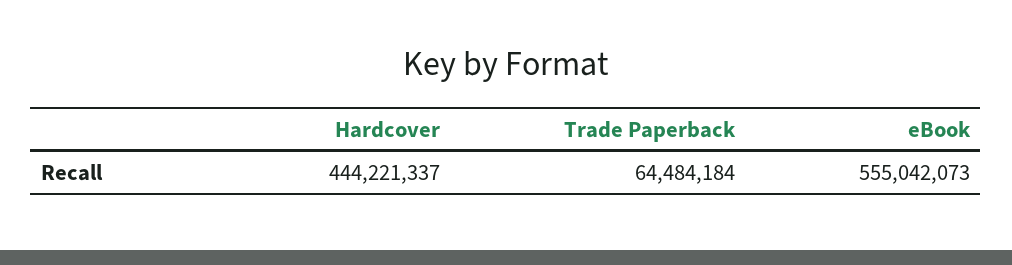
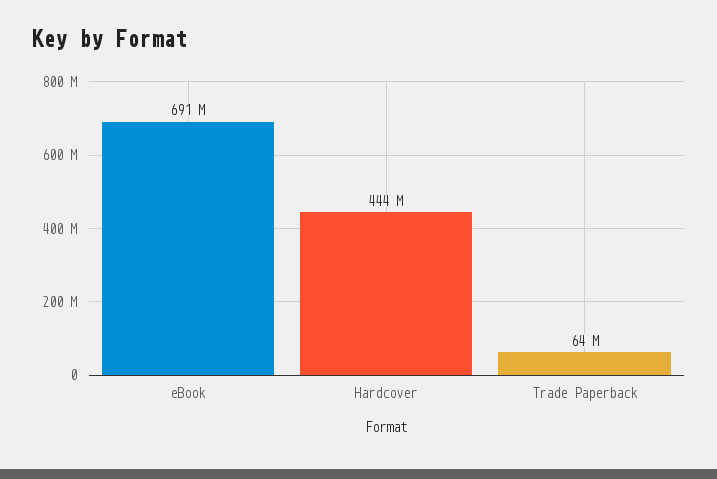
eBook: 555042073 -> 691000000

